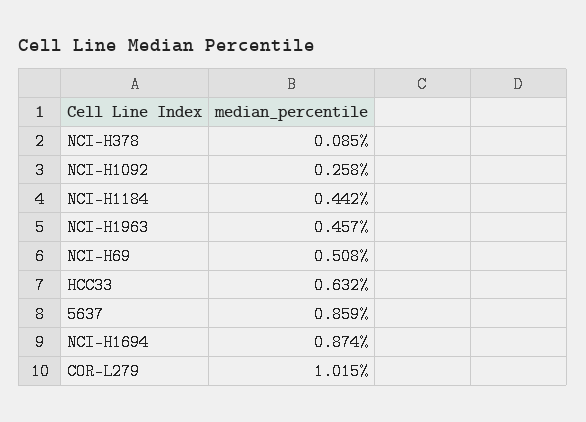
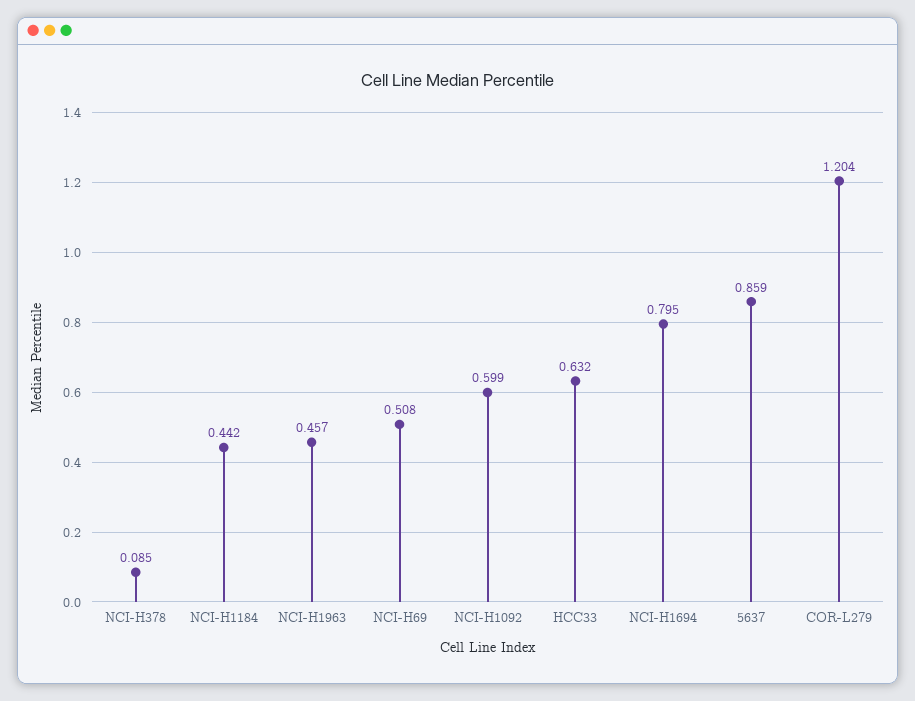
NCI-H1092: 0.258 -> 0.599
NCI-H1694: 0.874 -> 0.795
COR-L279: 1.015 -> 1.204

